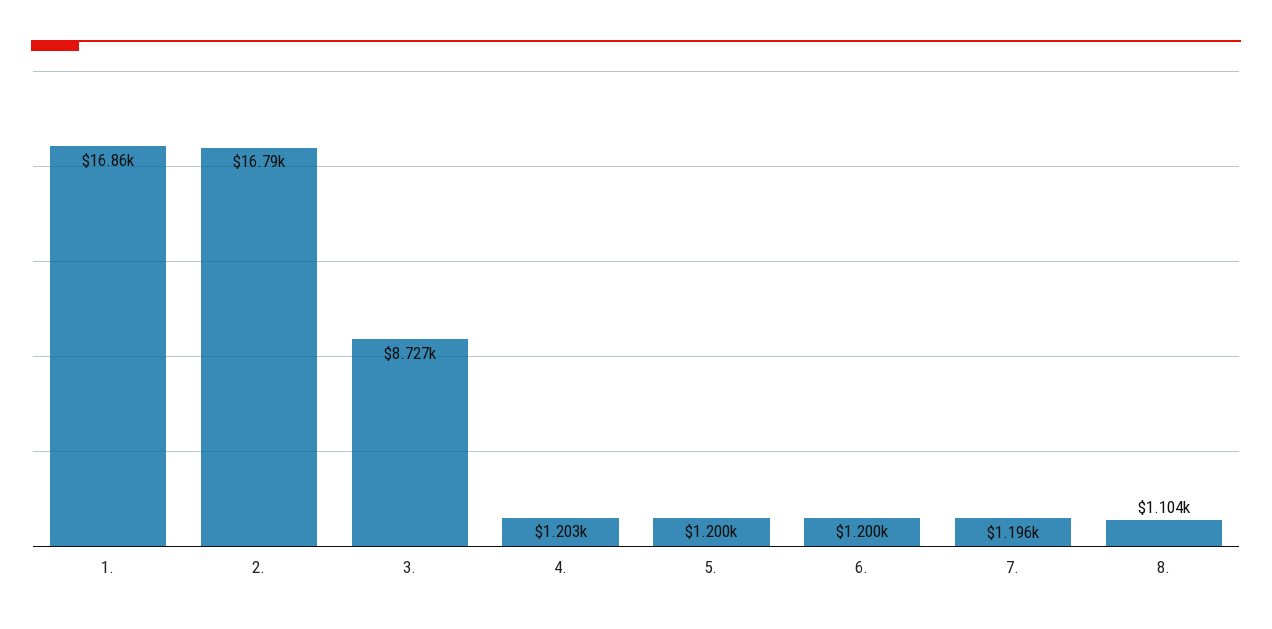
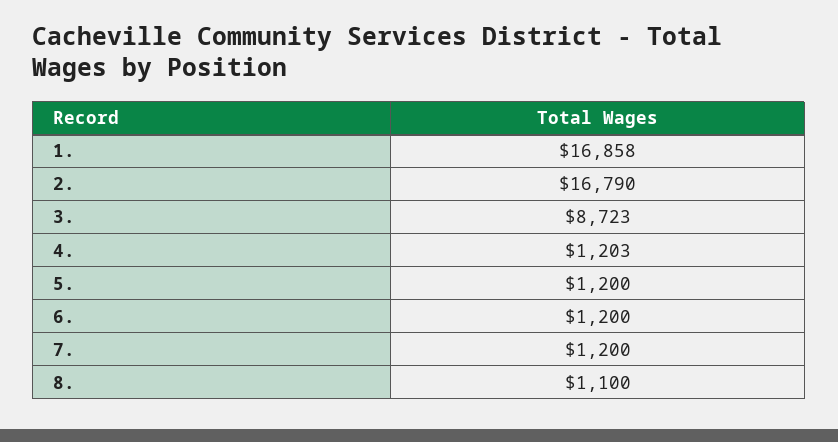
3.: 8727 -> 8723
7.: 1196 -> 1200
8.: 1104 -> 1100

